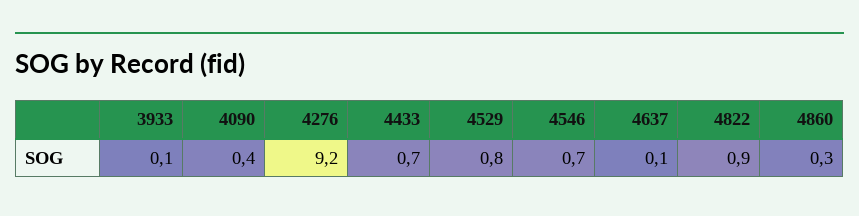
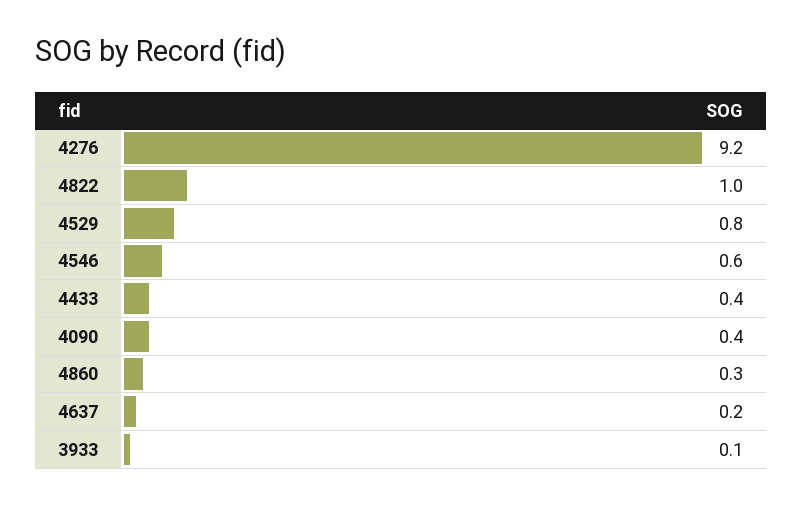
4433: 0.7 -> 0.4
4546: 0.7 -> 0.6
4637: 0.1 -> 0.2
4822: 0.9 -> 1

